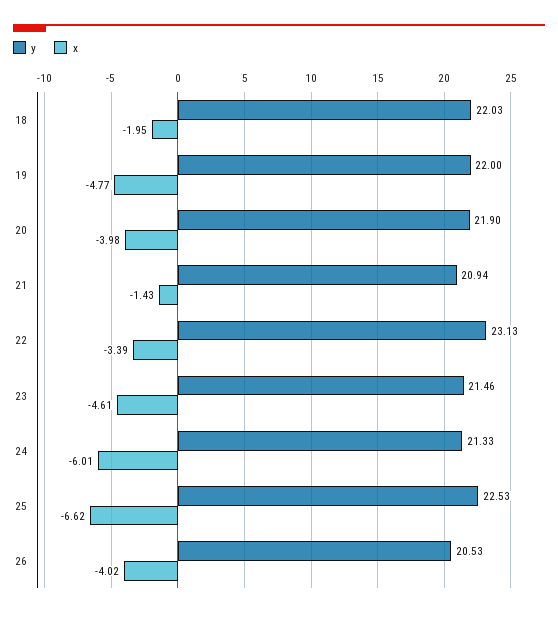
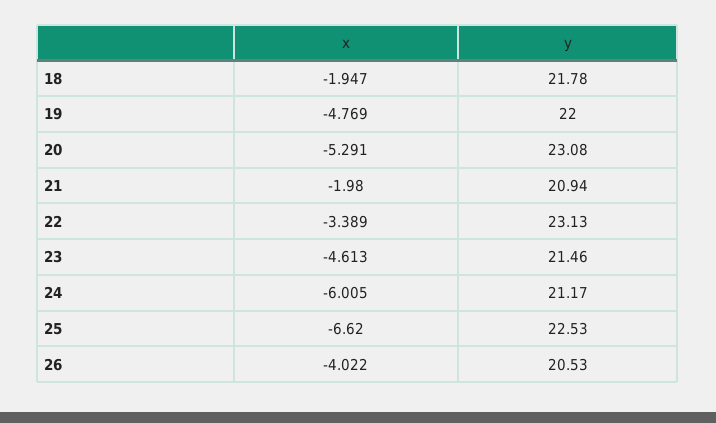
y, 18: 22.03 -> 21.78
y, 20: 21.9 -> 23.08
x, 20: -3.98 -> -5.291
x, 21: -1.43 -> -1.98
y, 24: 21.33 -> 21.17

